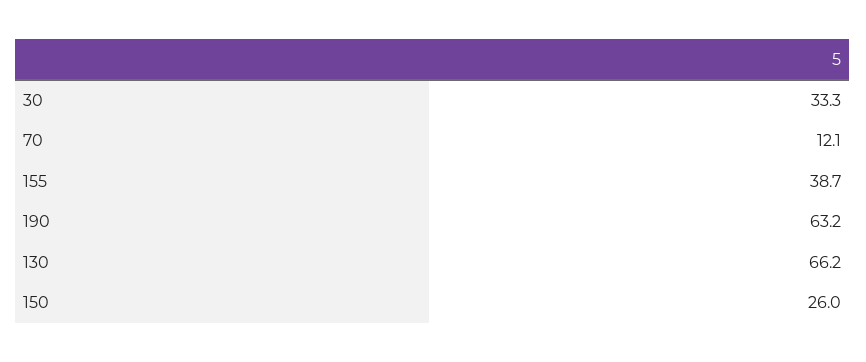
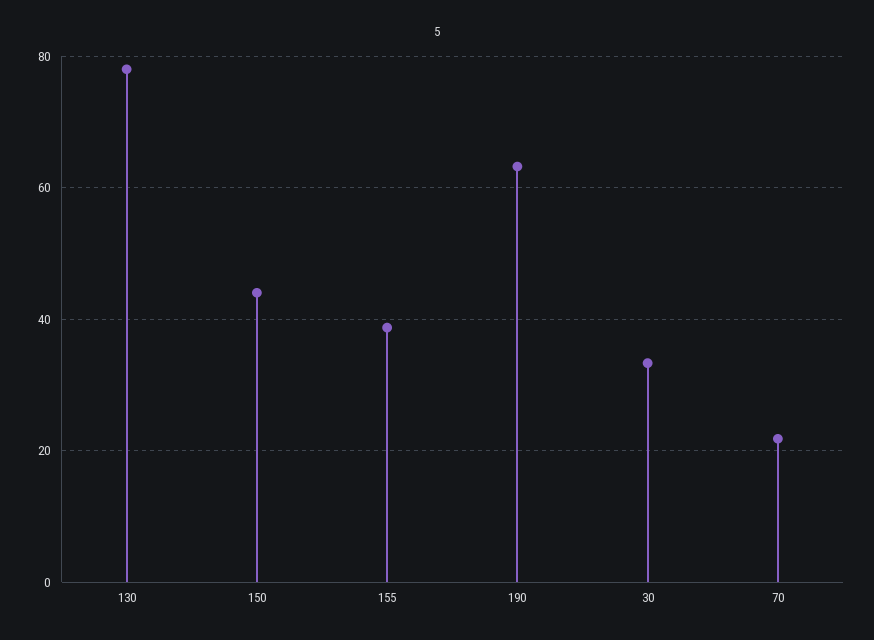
70: 12.1 -> 22
130: 66.2 -> 78
150: 26 -> 44

